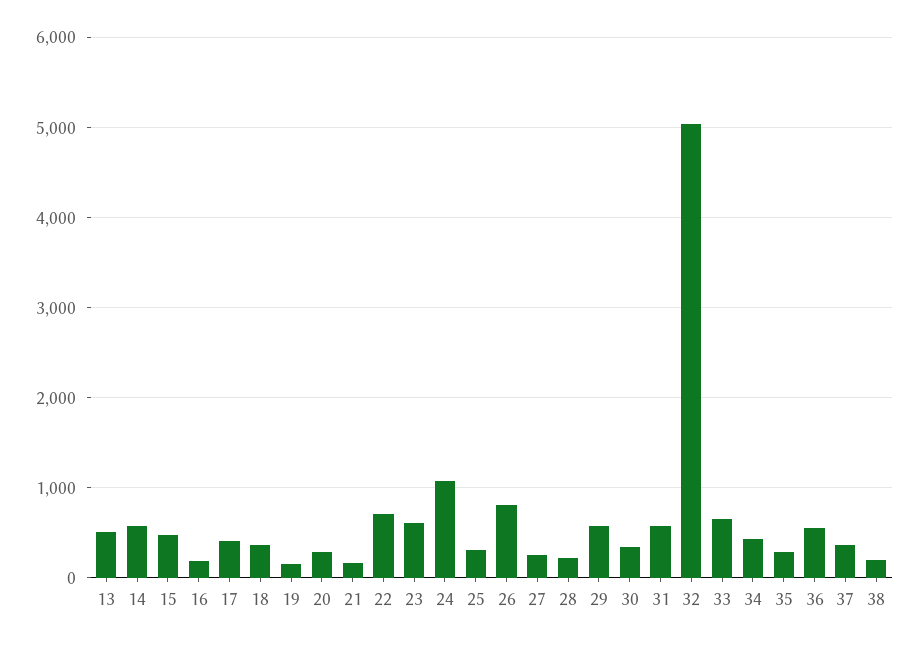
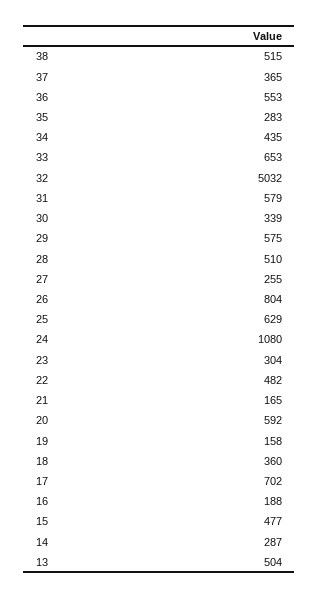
14: 600 -> 287
17: 400 -> 702
20: 300 -> 592
22: 700 -> 482
23: 600 -> 304
25: 300 -> 629
28: 200 -> 510
38: 200 -> 515

